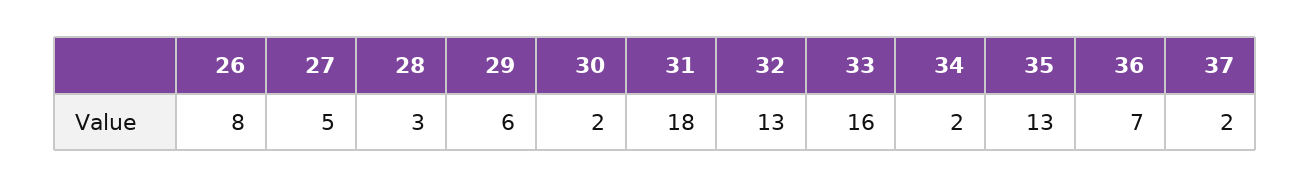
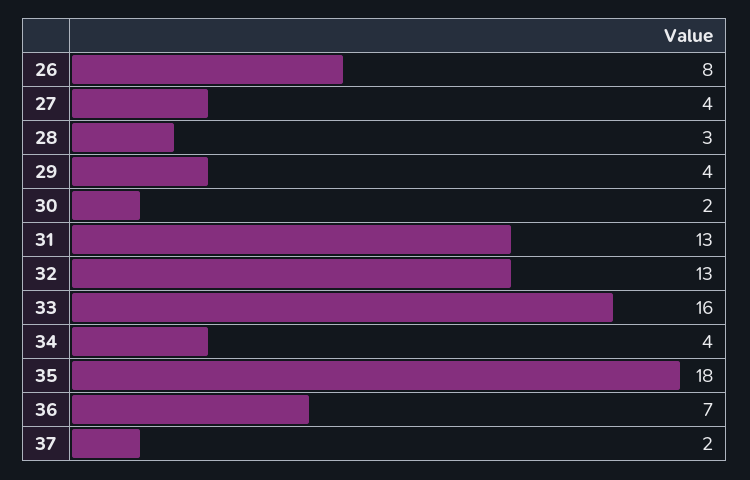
27: 5 -> 4
29: 6 -> 4
31: 18 -> 13
34: 2 -> 4
35: 13 -> 18

